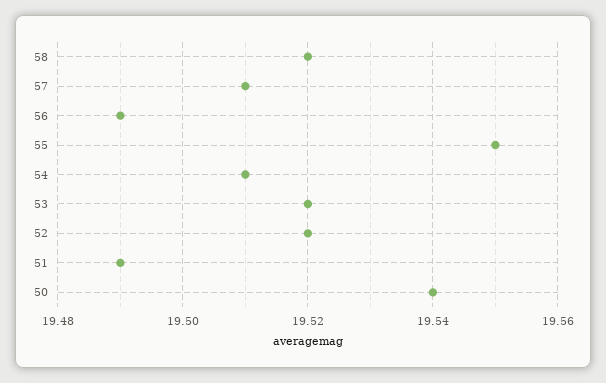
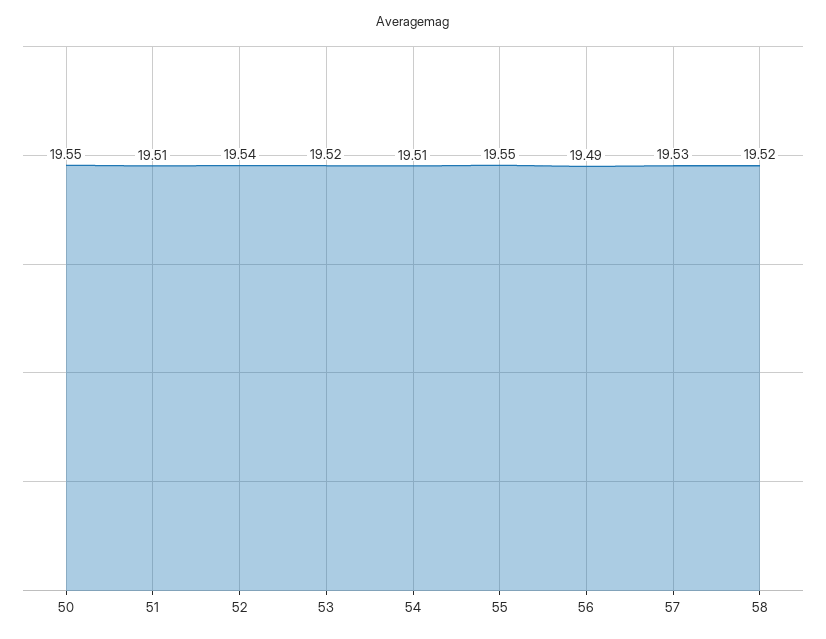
57: 19.51 -> 19.53
52: 19.52 -> 19.54
51: 19.49 -> 19.51
50: 19.54 -> 19.55

